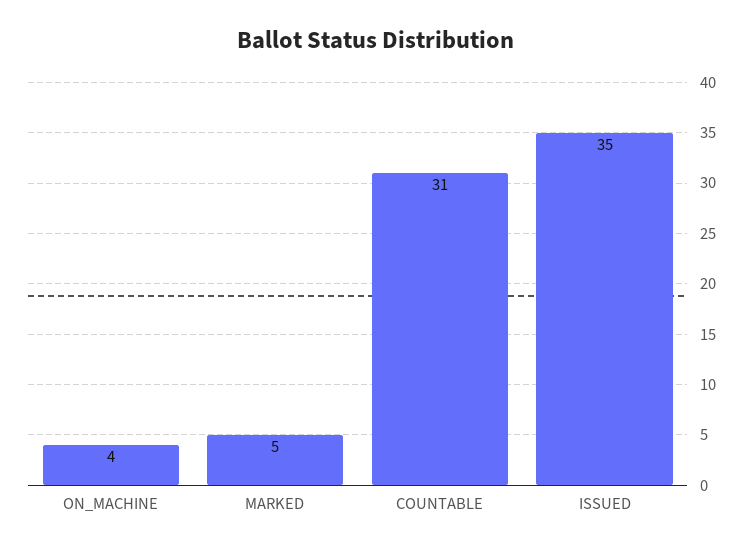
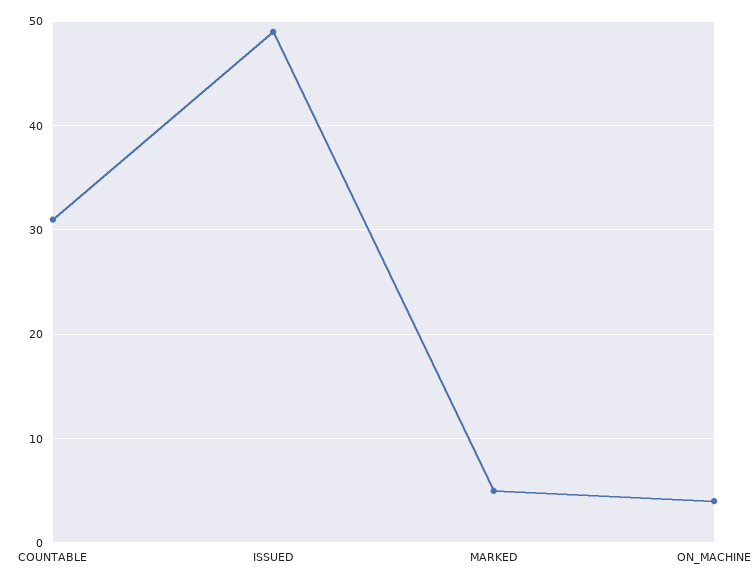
ISSUED: 35 -> 49

